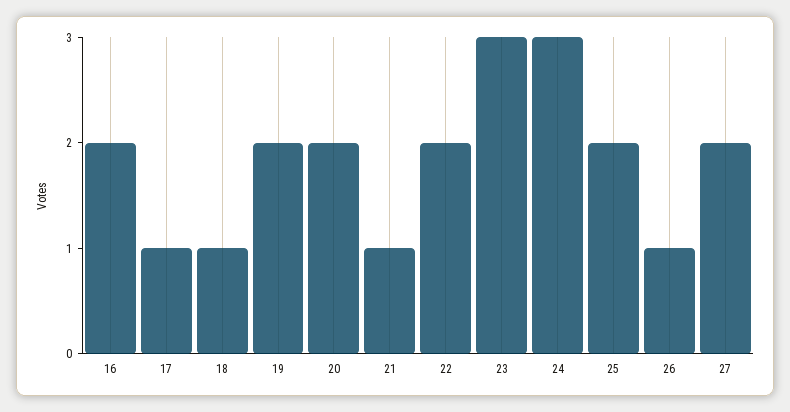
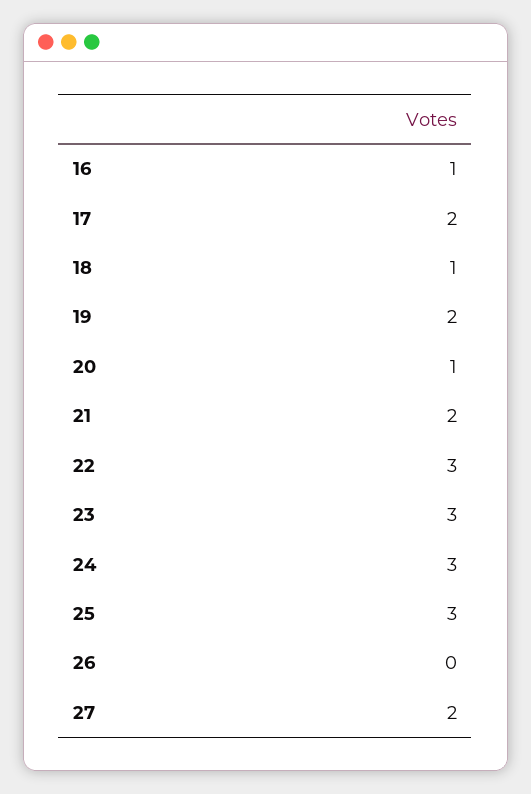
16: 2 -> 1
17: 1 -> 2
20: 2 -> 1
21: 1 -> 2
22: 2 -> 3
25: 2 -> 3
26: 1 -> 0

